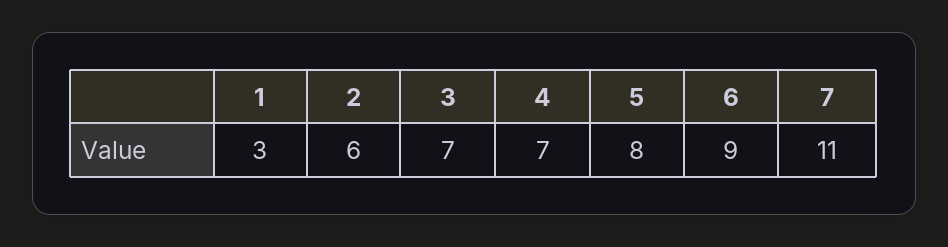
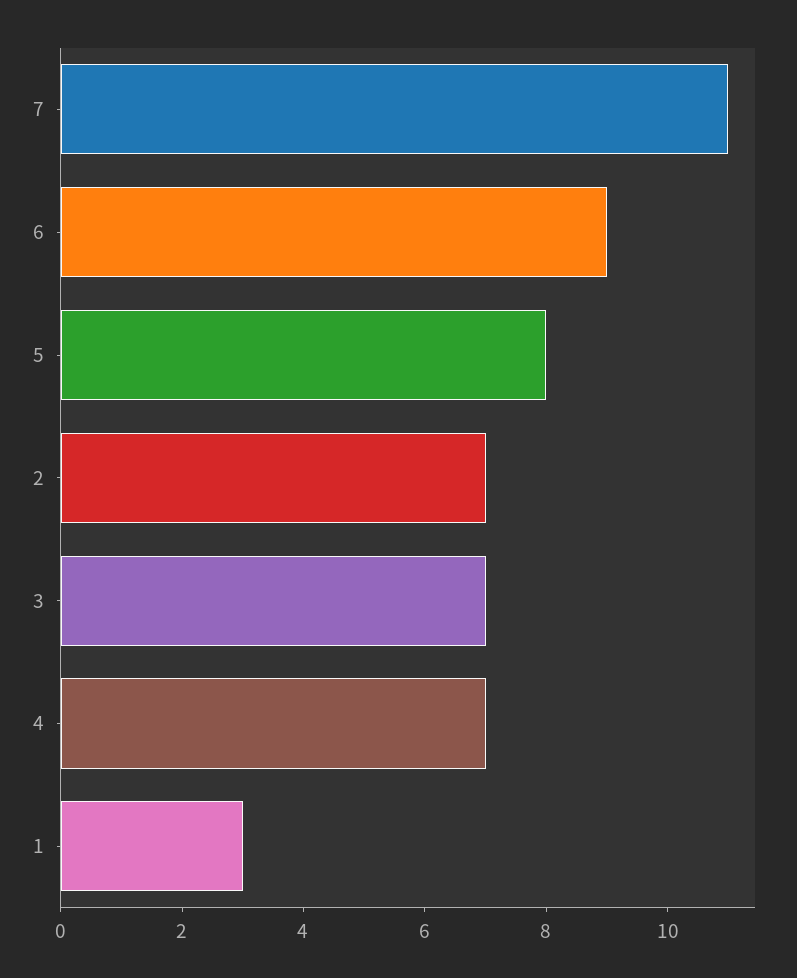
2: 6 -> 7

